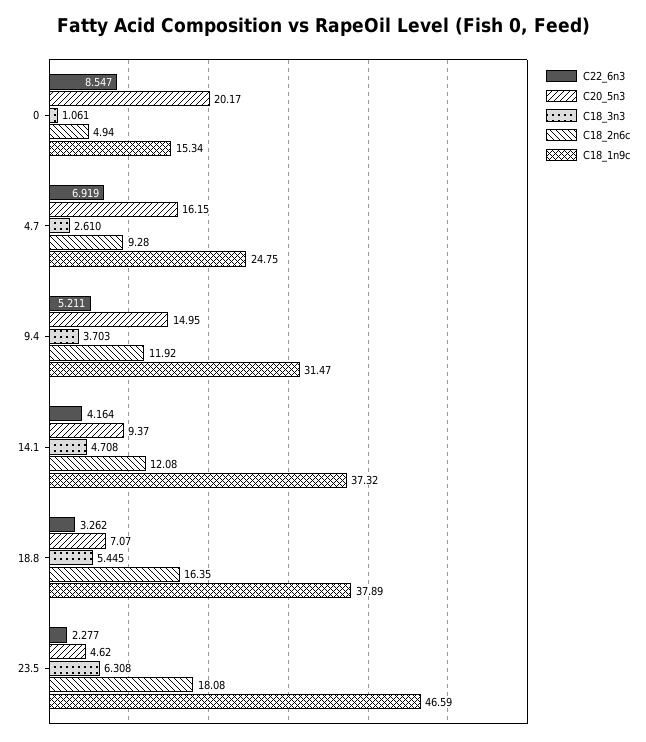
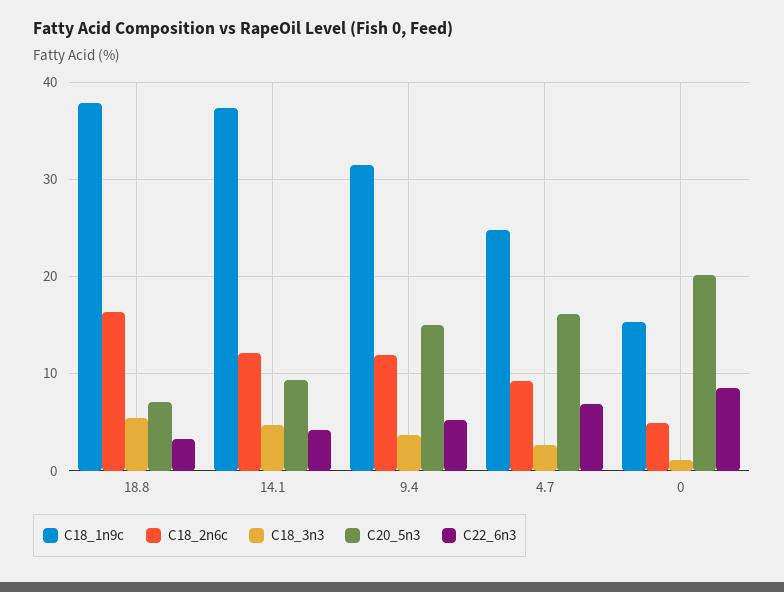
C22_6n3, 23.5: 2.277 -> none
C20_5n3, 23.5: 4.62 -> none
C18_3n3, 23.5: 6.308 -> none
C18_2n6c, 23.5: 18.08 -> none
C18_1n9c, 23.5: 46.59 -> none

